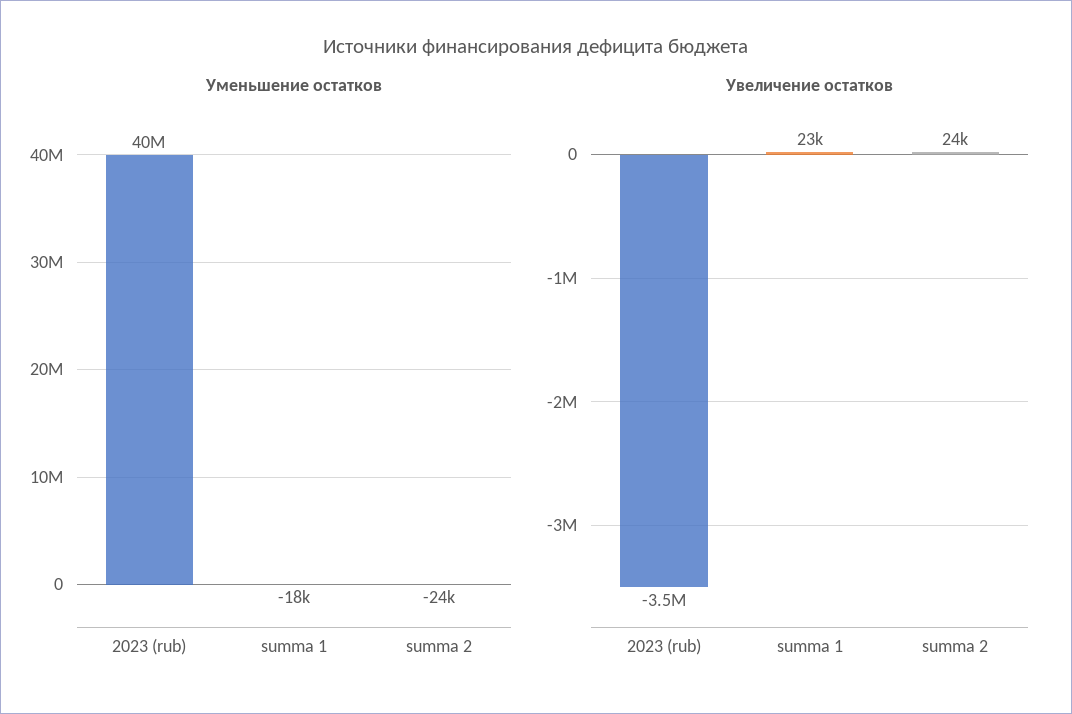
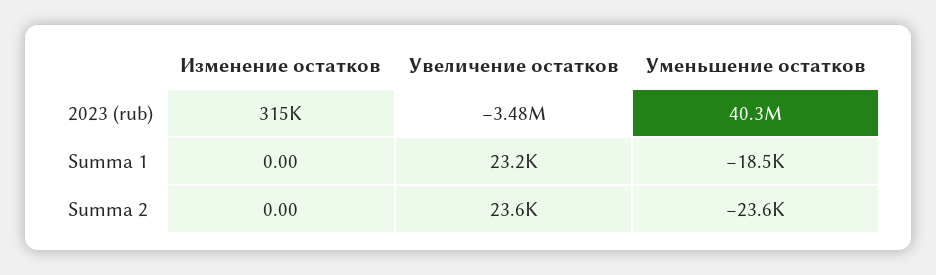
Изменение остатков, 2023 (rub): none -> 315000
Изменение остатков, summa 1: none -> 0
Изменение остатков, summa 2: none -> 0

